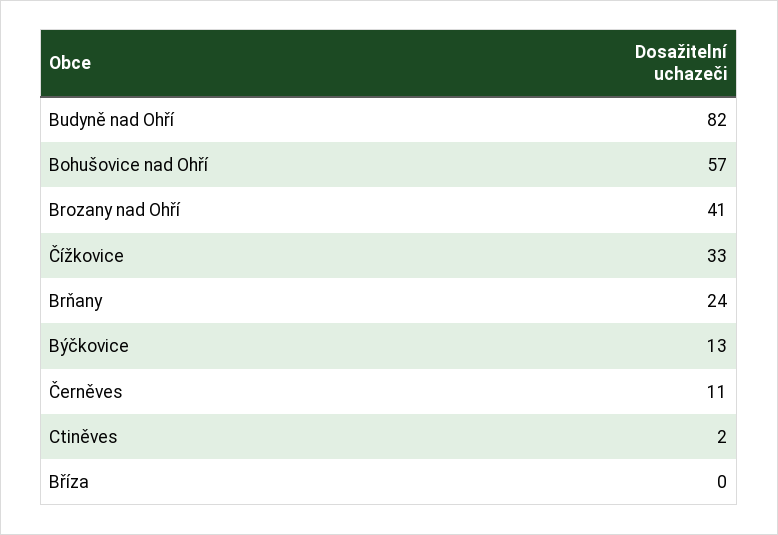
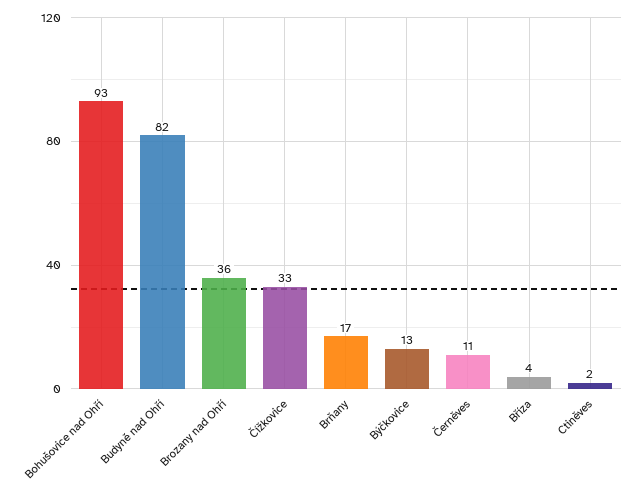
Bohušovice nad Ohří: 57 -> 93
Brozany nad Ohří: 41 -> 36
Brňany: 24 -> 17
Bříza: 0 -> 4

